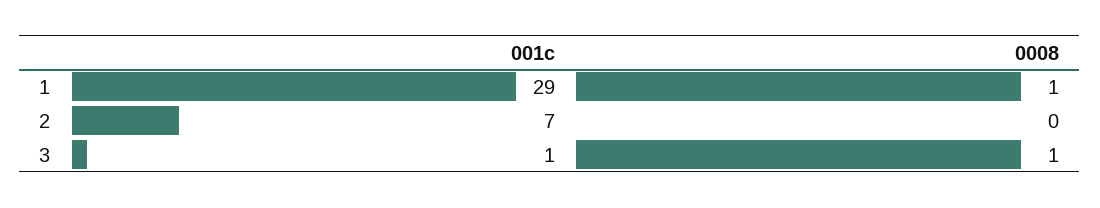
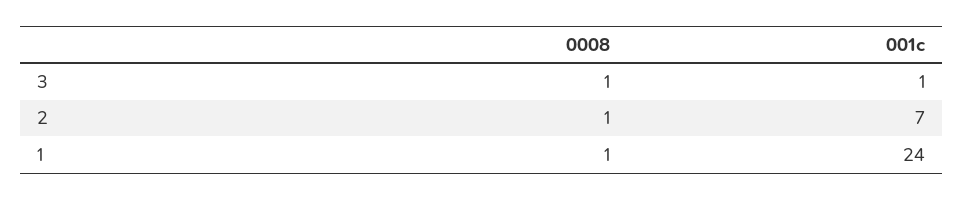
001c, 1: 29 -> 24
0008, 2: 0 -> 1

